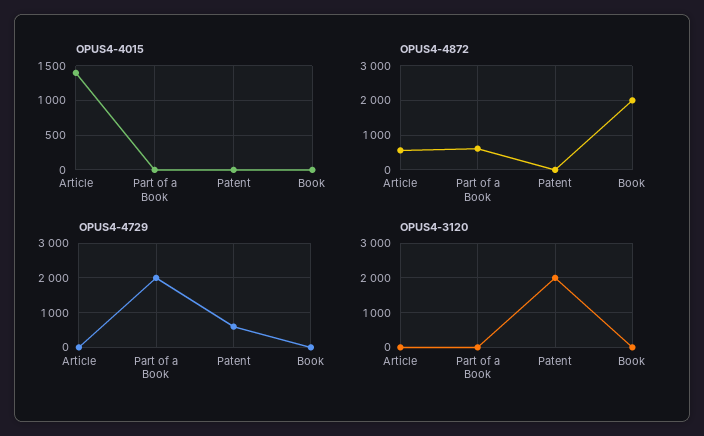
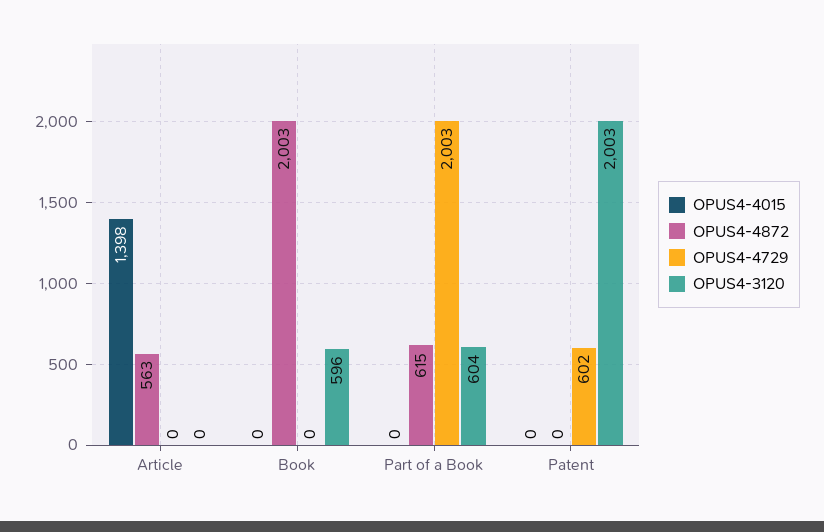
OPUS4-3120, Part of a Book: 0 -> 604
OPUS4-3120, Book: 0 -> 596

